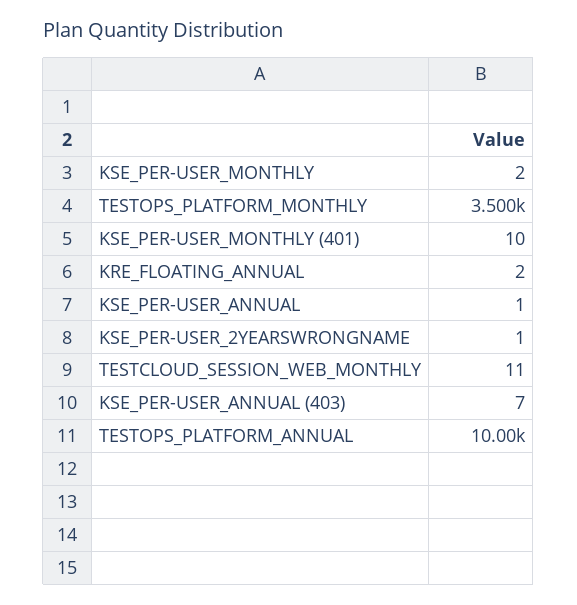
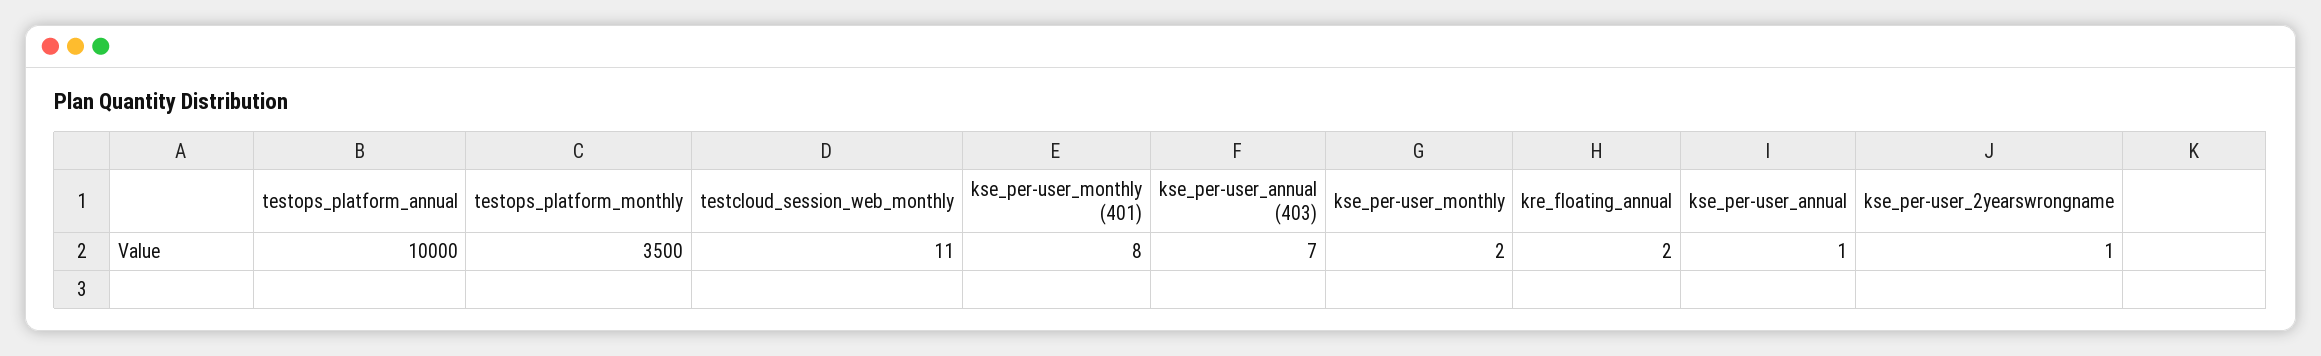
KSE_PER-USER_MONTHLY (401): 10 -> 8

